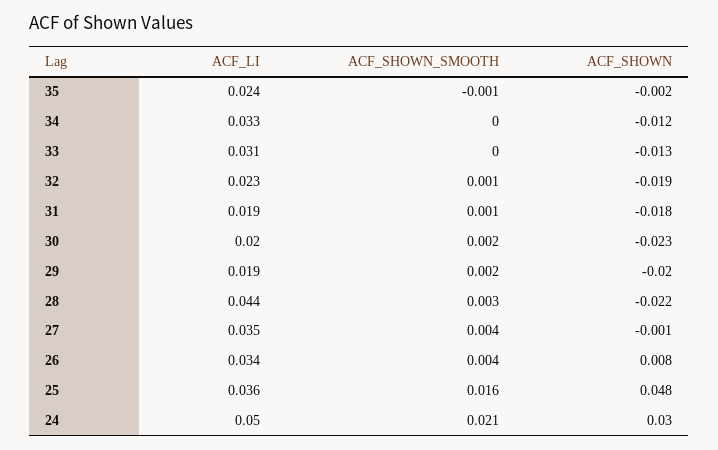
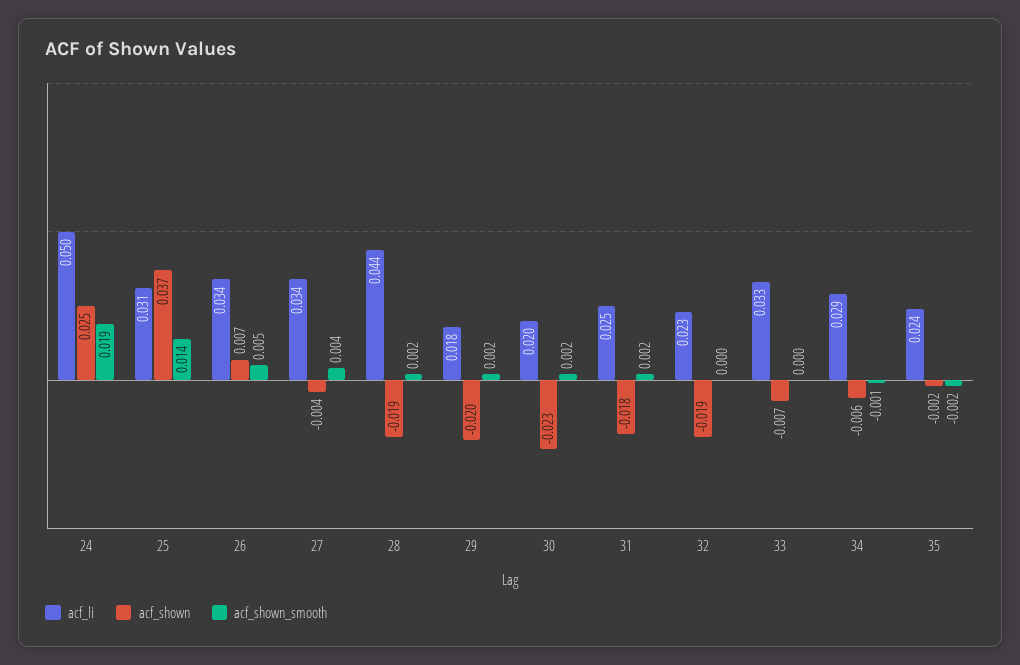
ACF_SHOWN_SMOOTH, 35: -0.001 -> -0.002
ACF_LI, 34: 0.033 -> 0.029
ACF_SHOWN_SMOOTH, 34: 0 -> -0.001
ACF_SHOWN, 34: -0.012 -> -0.006
ACF_LI, 33: 0.031 -> 0.033
ACF_SHOWN, 33: -0.013 -> -0.007
ACF_SHOWN_SMOOTH, 32: 0.001 -> 0
ACF_LI, 31: 0.019 -> 0.025
ACF_SHOWN_SMOOTH, 31: 0.001 -> 0.002
ACF_LI, 29: 0.019 -> 0.018
ACF_SHOWN_SMOOTH, 28: 0.003 -> 0.002
ACF_SHOWN, 28: -0.022 -> -0.019
ACF_LI, 27: 0.035 -> 0.034
ACF_SHOWN, 27: -0.001 -> -0.004
ACF_SHOWN_SMOOTH, 26: 0.004 -> 0.005
ACF_SHOWN, 26: 0.008 -> 0.007
ACF_LI, 25: 0.036 -> 0.031
ACF_SHOWN_SMOOTH, 25: 0.016 -> 0.014
ACF_SHOWN, 25: 0.048 -> 0.037
ACF_SHOWN_SMOOTH, 24: 0.021 -> 0.019
ACF_SHOWN, 24: 0.03 -> 0.025

